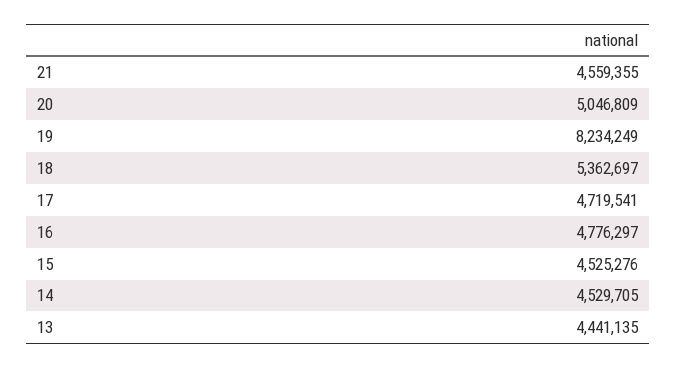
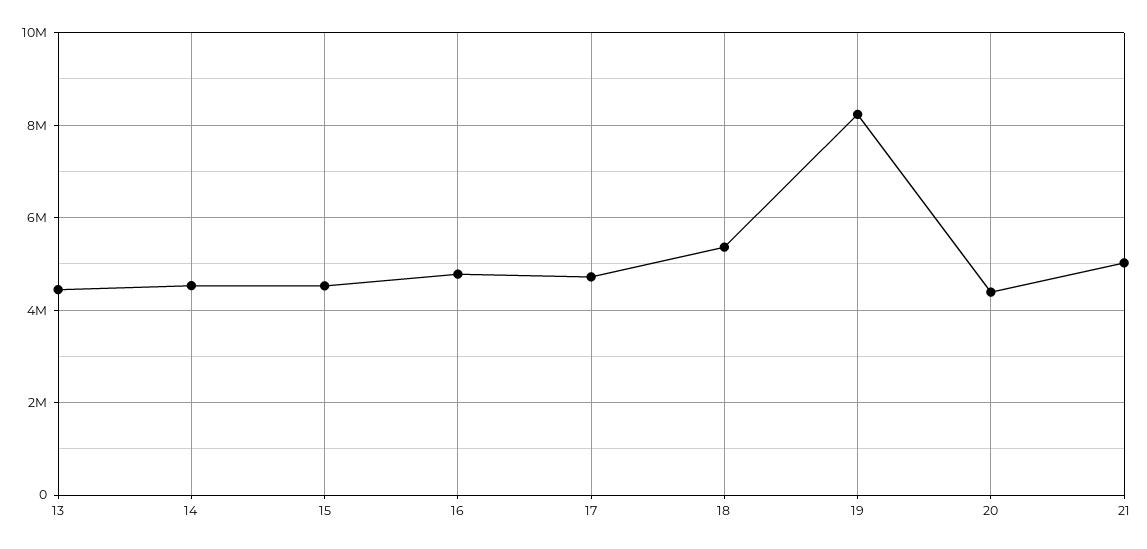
21: 4559355 -> 5000000
20: 5046809 -> 4400000

